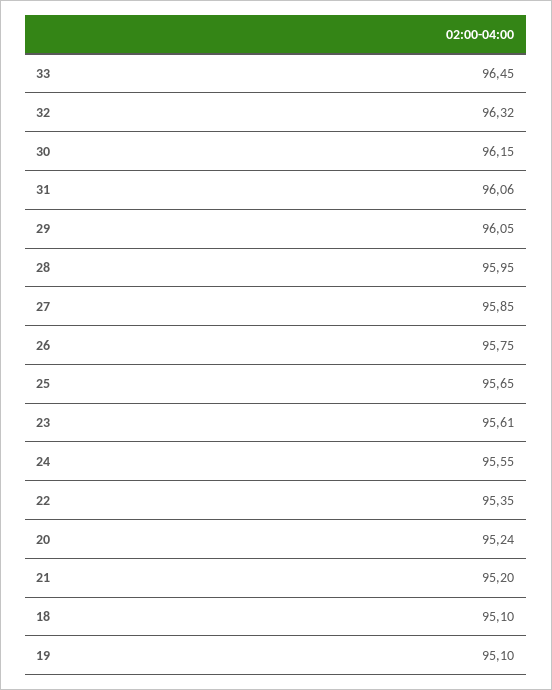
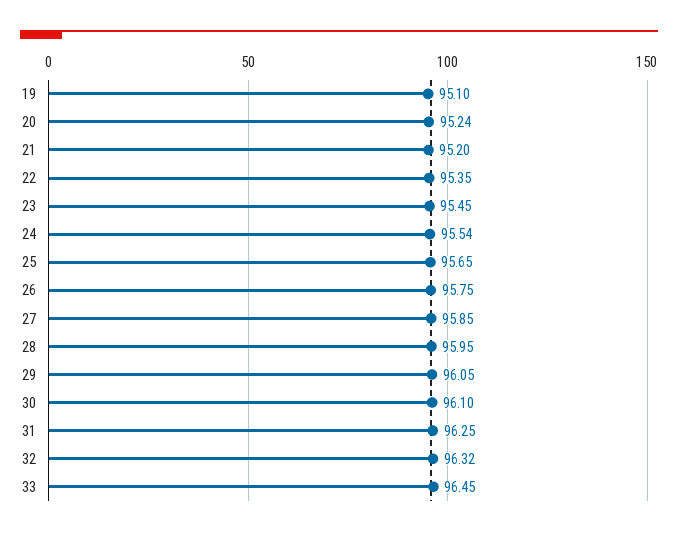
30: 96.15 -> 96.1
31: 96.06 -> 96.25
23: 95.61 -> 95.45
24: 95.55 -> 95.54
18: 95.1 -> none

